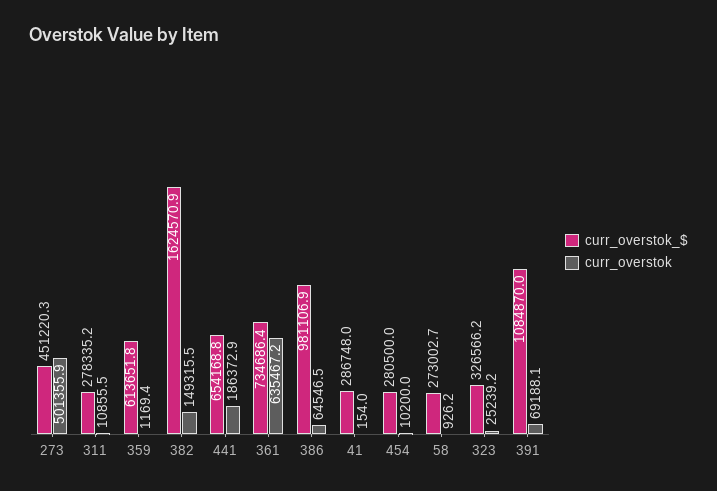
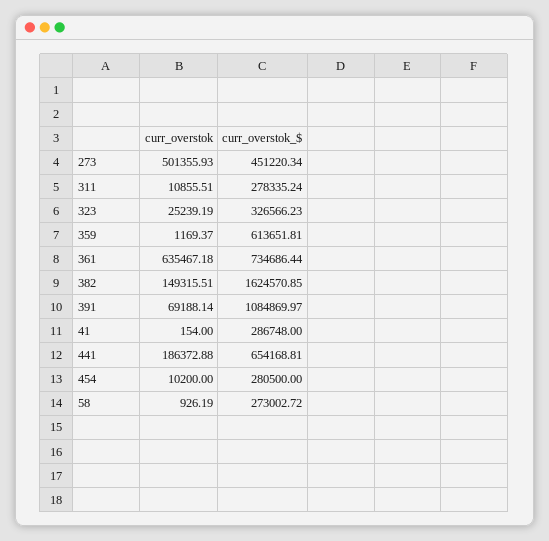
curr_overstok_$, 386: 981106.9 -> none
curr_overstok, 386: 64546.5 -> none

